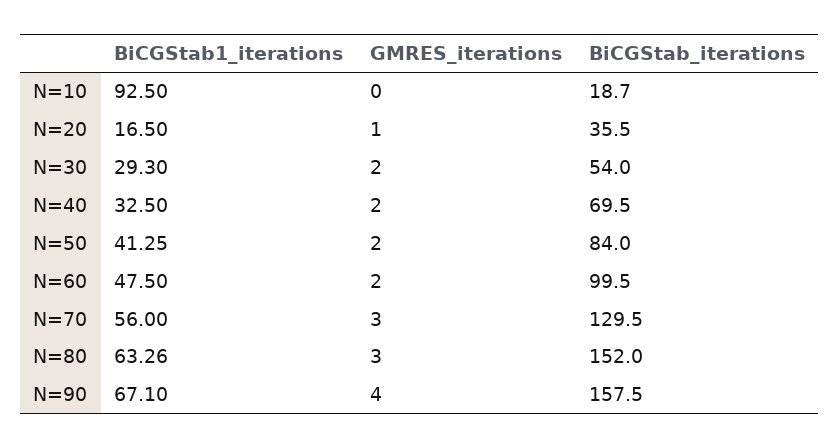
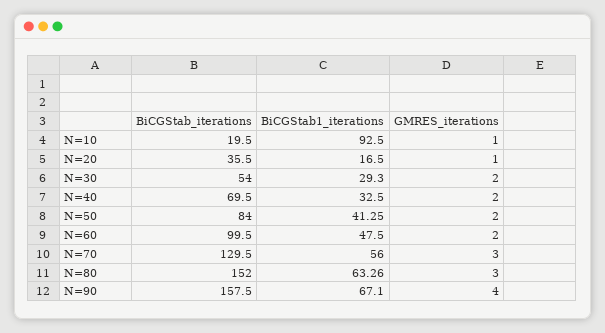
GMRES_iterations, N=10: 0 -> 1
BiCGStab_iterations, N=10: 18.7 -> 19.5

